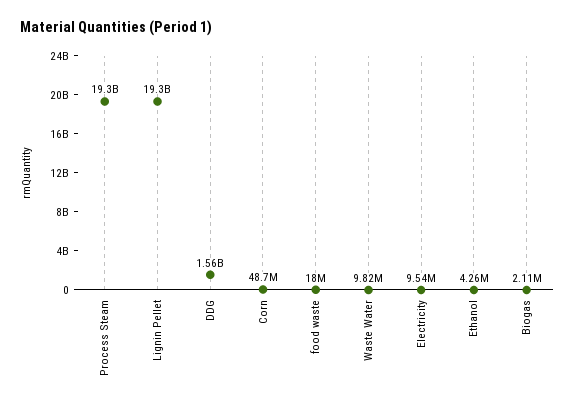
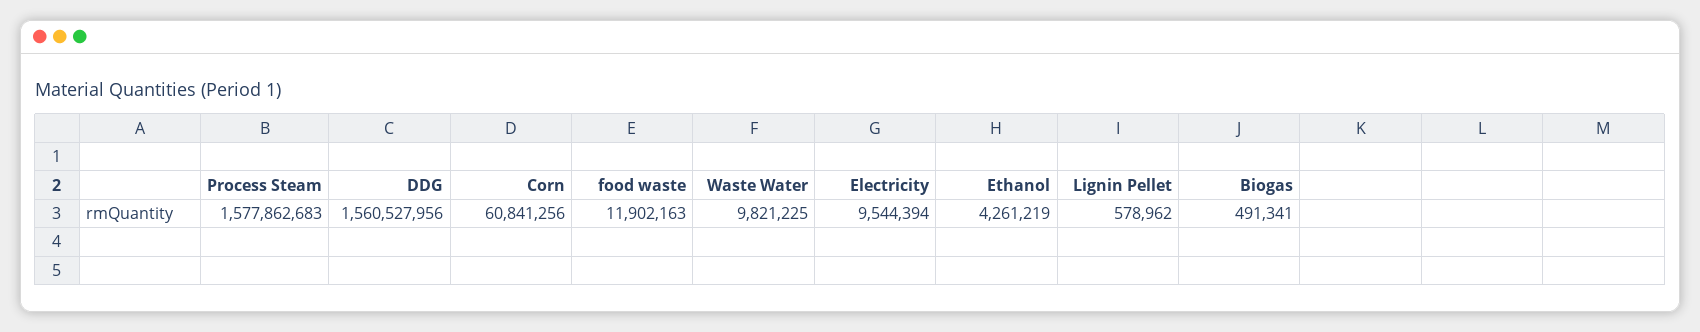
Process Steam: 19300000000 -> 1577862683
Lignin Pellet: 19300000000 -> 578962
Corn: 48700000 -> 60841256
food waste: 18000000 -> 11902163
Biogas: 2110000 -> 491341

